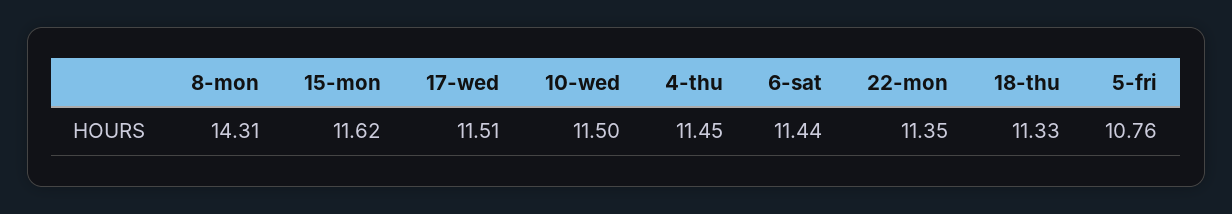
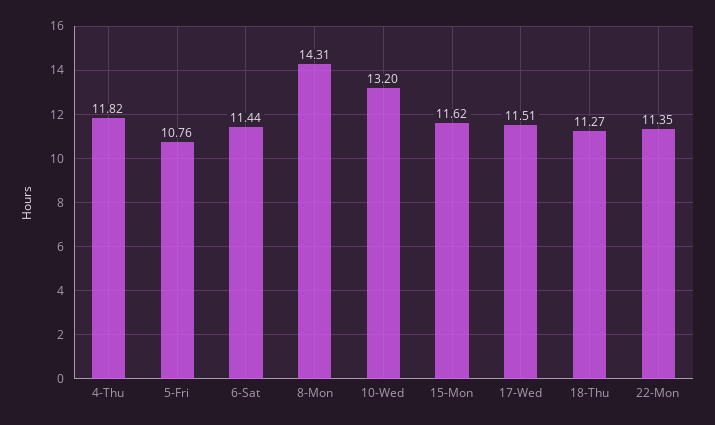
10-wed: 11.5 -> 13.2
4-thu: 11.45 -> 11.82
18-thu: 11.33 -> 11.27

